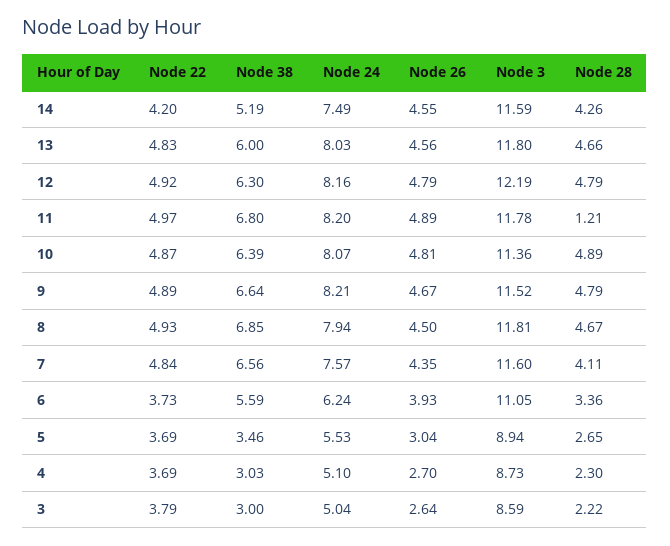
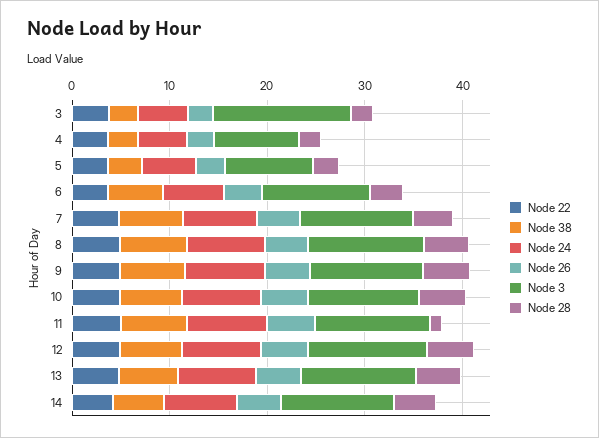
Node 3, 3: 8.59 -> 14

